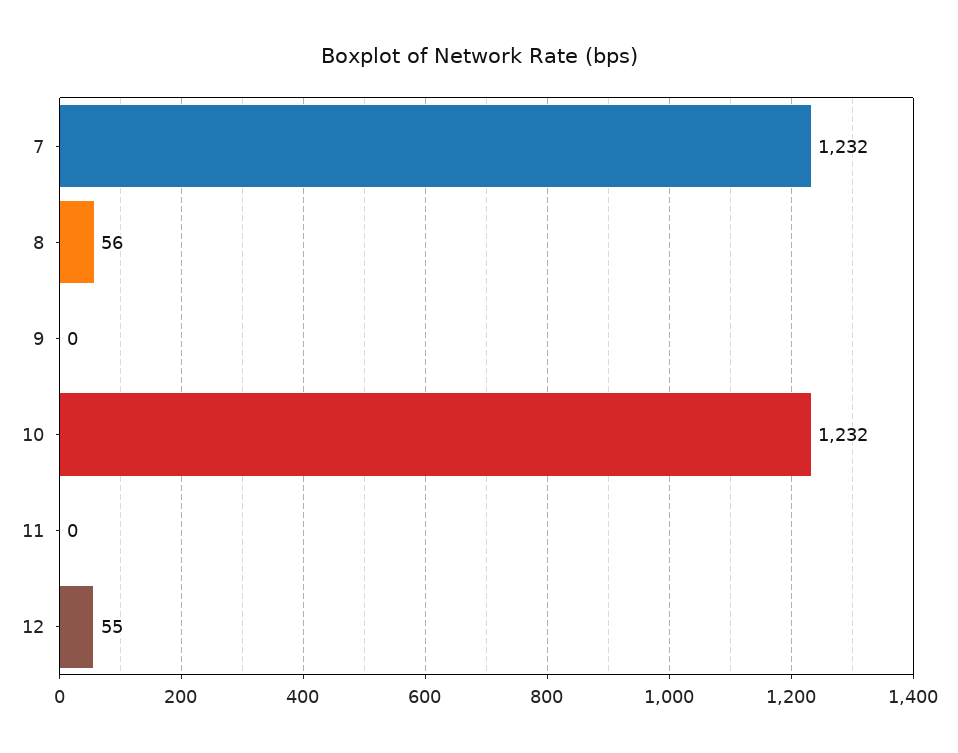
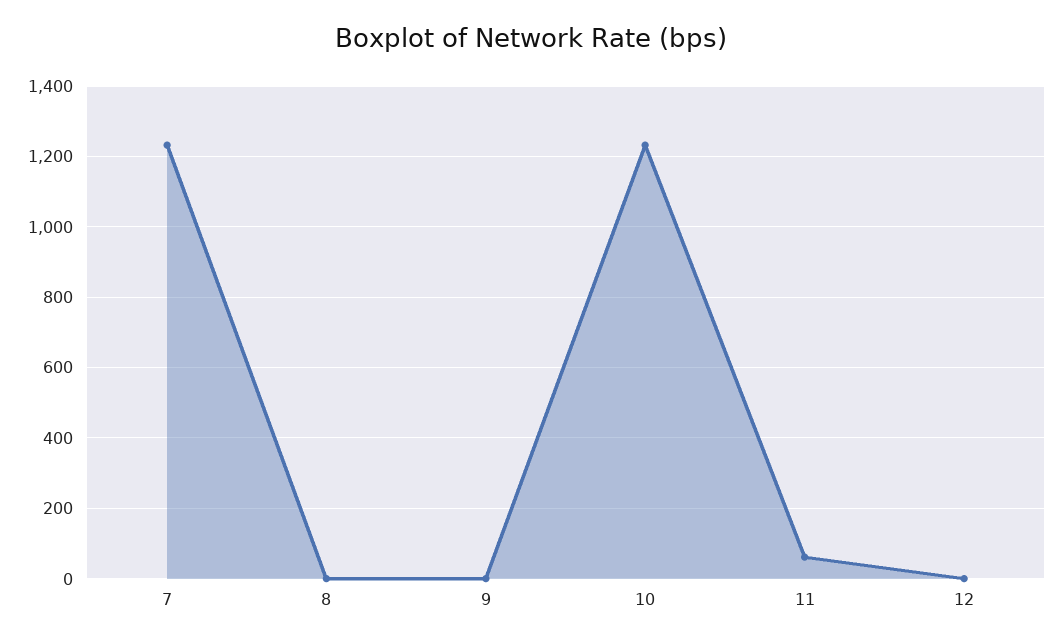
8: 56 -> 0
11: 0 -> 60
12: 55 -> 0

